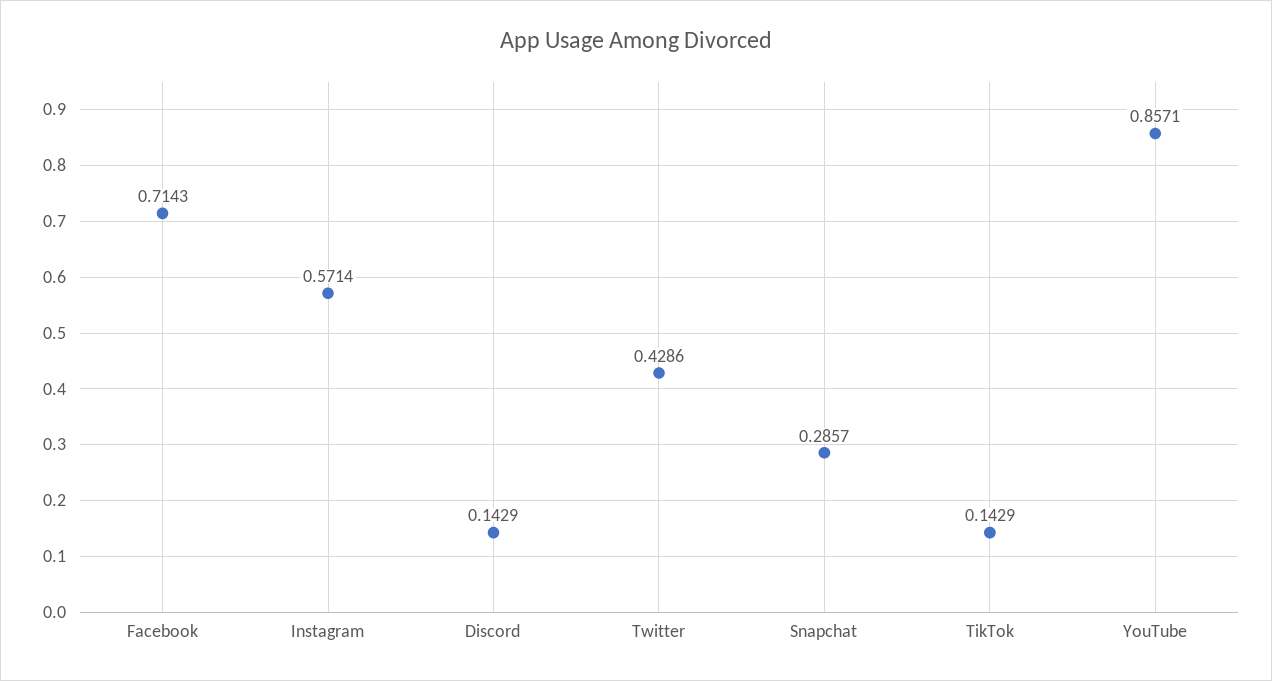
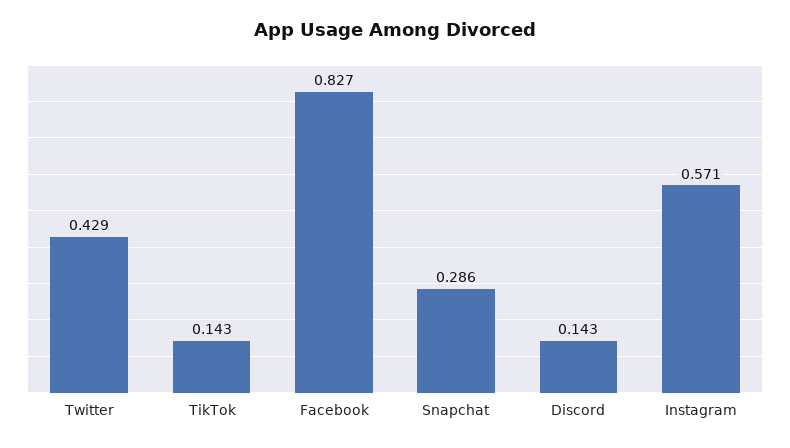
Facebook: 0.7143 -> 0.827
YouTube: 0.8571 -> none

